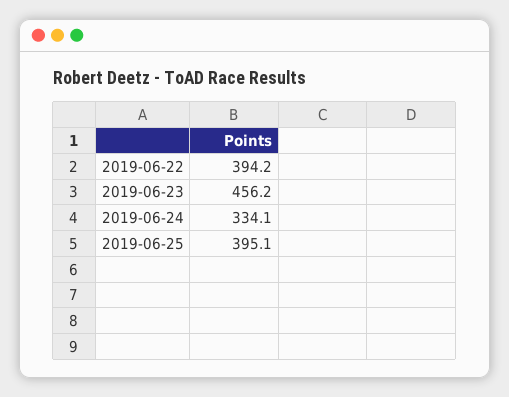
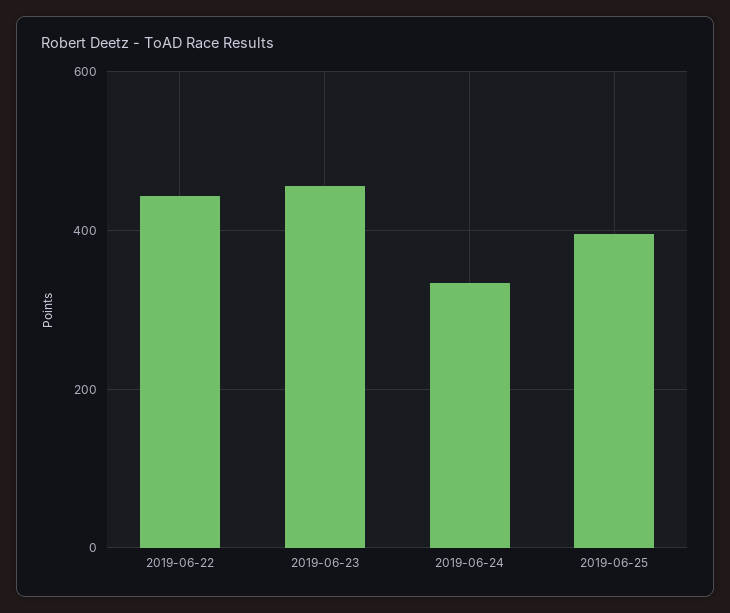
2019-06-22: 394.2 -> 440

